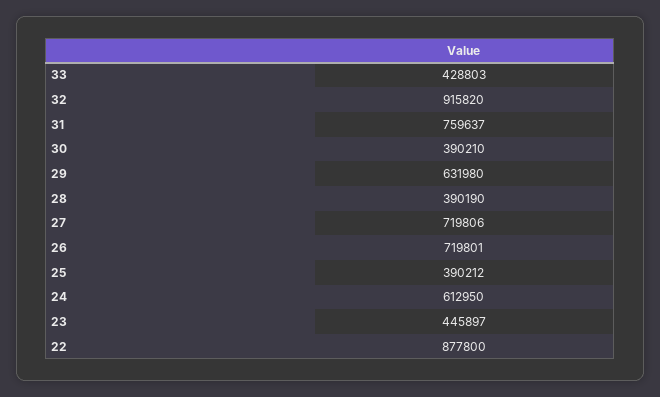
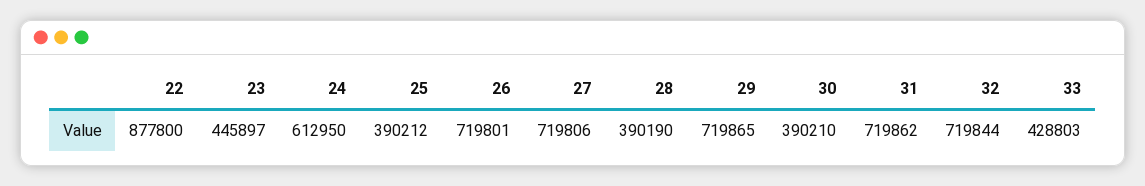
32: 915820 -> 719844
31: 759637 -> 719862
29: 631980 -> 719865

